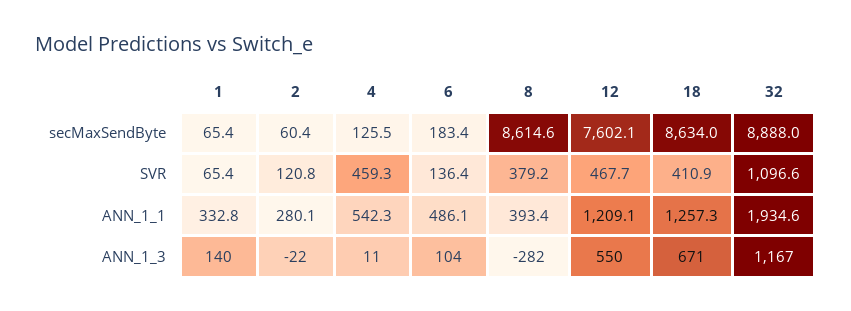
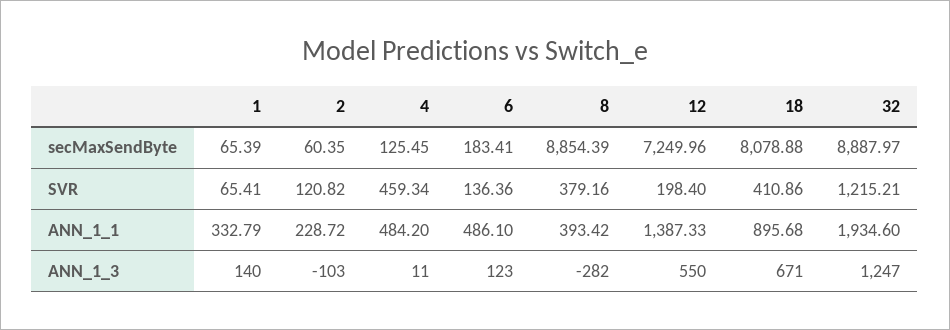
8, secMaxSendByte: 8614.6 -> 8854.39
12, secMaxSendByte: 7602.1 -> 7249.96
18, secMaxSendByte: 8634 -> 8078.88
12, SVR: 467.7 -> 198.4
32, SVR: 1096.6 -> 1215.21
2, ANN_1_1: 280.1 -> 228.72
4, ANN_1_1: 542.3 -> 484.2
12, ANN_1_1: 1209.1 -> 1387.33
18, ANN_1_1: 1257.3 -> 895.68
2, ANN_1_3: -22 -> -103
6, ANN_1_3: 104 -> 123
32, ANN_1_3: 1167 -> 1247

